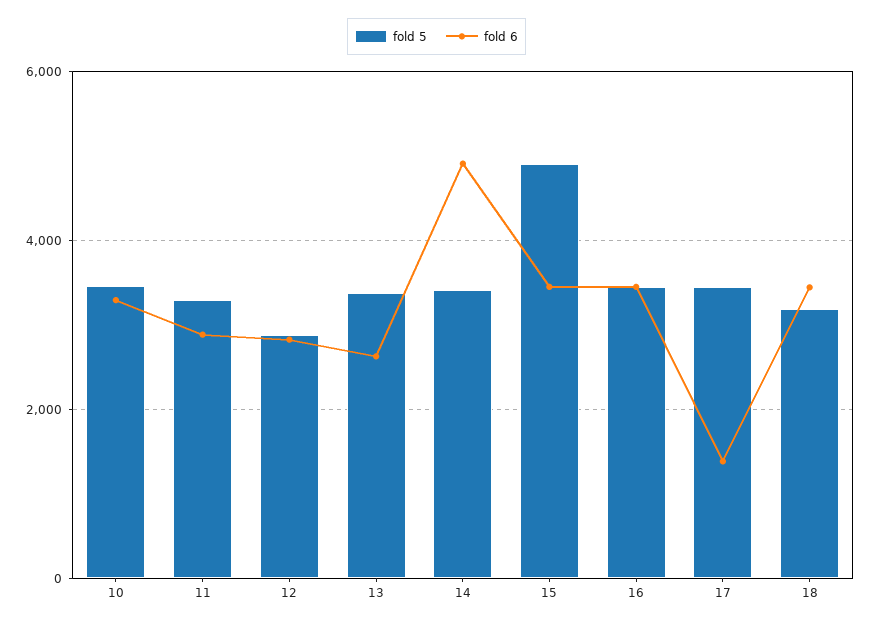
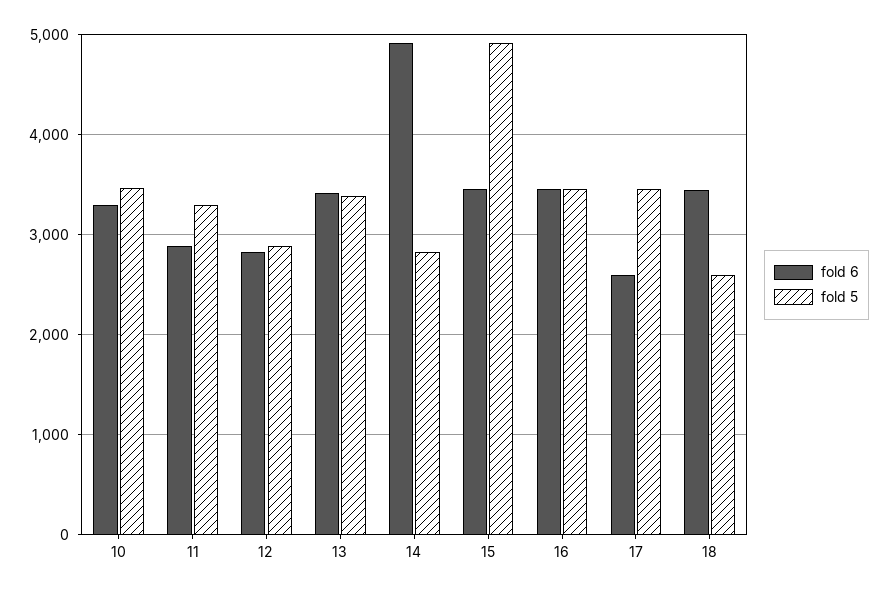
fold 6, 13: 2600 -> 3400
fold 5, 14: 3400 -> 2800
fold 6, 17: 1400 -> 2600
fold 5, 18: 3200 -> 2600

